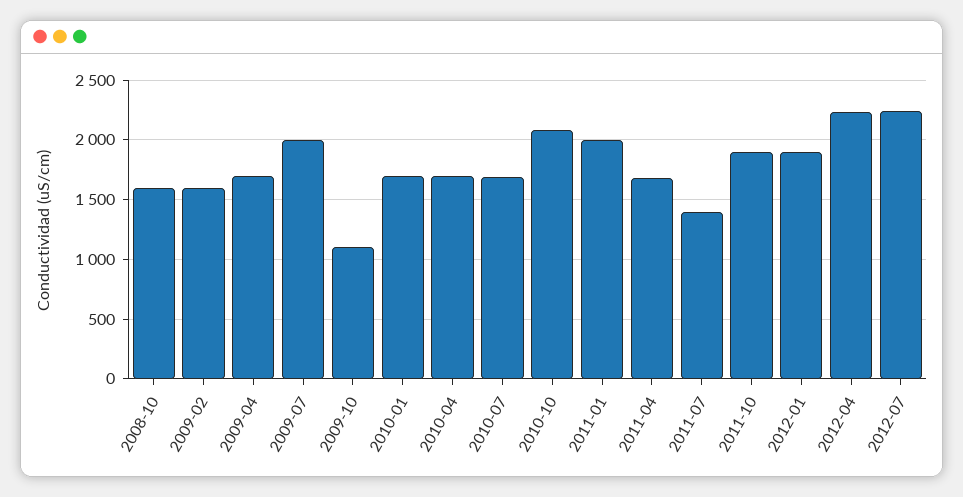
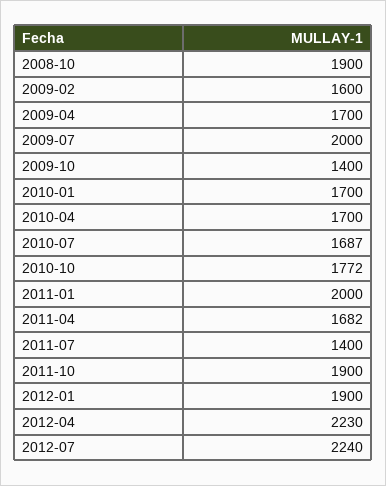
2008-10: 1600 -> 1900
2009-10: 1100 -> 1400
2010-10: 2100 -> 1772

